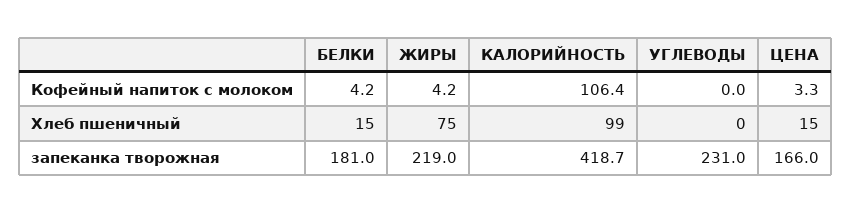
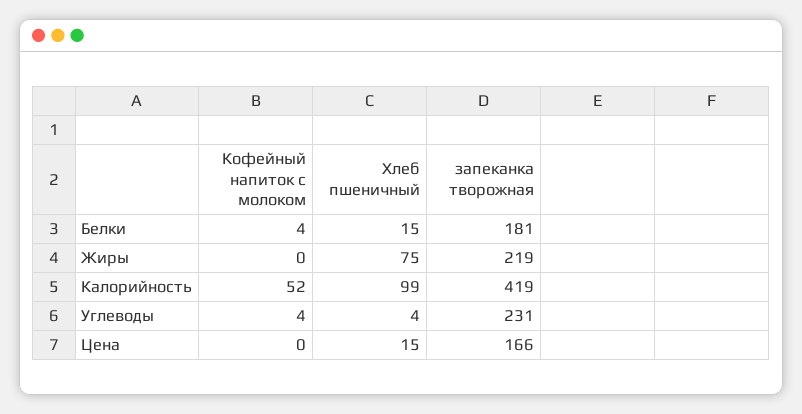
ЖИРЫ, Кофейный напиток с молоком: 4.2 -> 0
КАЛОРИЙНОСТЬ, Кофейный напиток с молоком: 106.4 -> 52
УГЛЕВОДЫ, Кофейный напиток с молоком: 0 -> 4
ЦЕНА, Кофейный напиток с молоком: 3.3 -> 0
УГЛЕВОДЫ, Хлеб пшеничный: 0 -> 4

